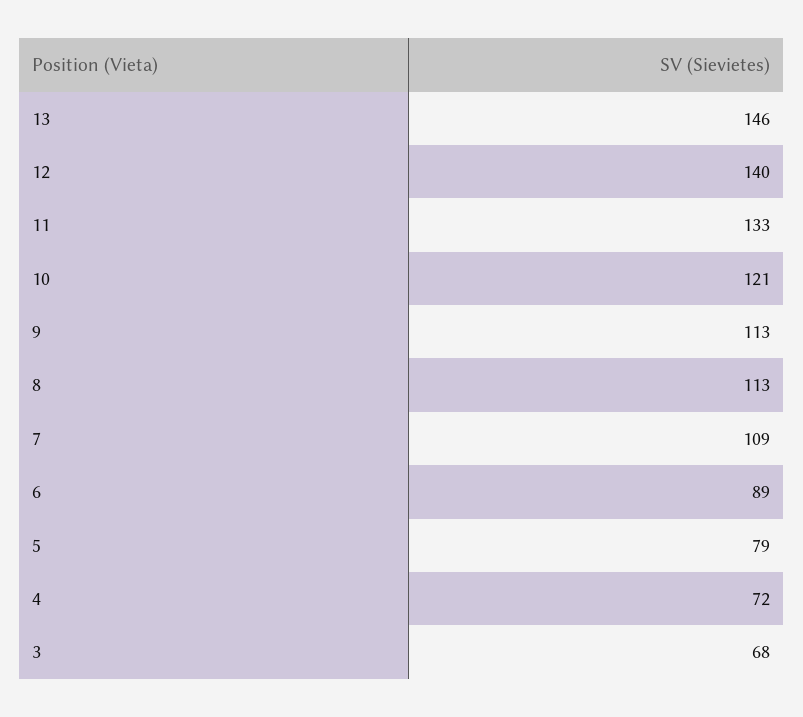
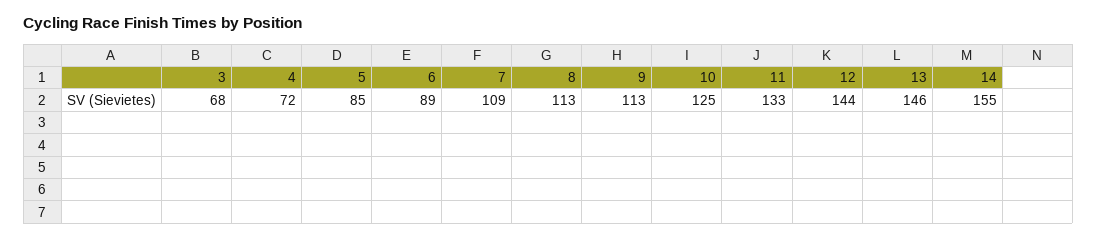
12: 140 -> 144
10: 121 -> 125
5: 79 -> 85
14: none -> 155

